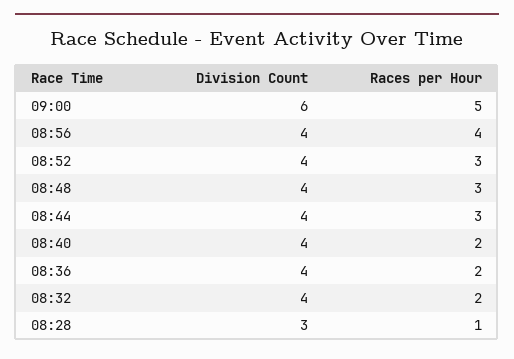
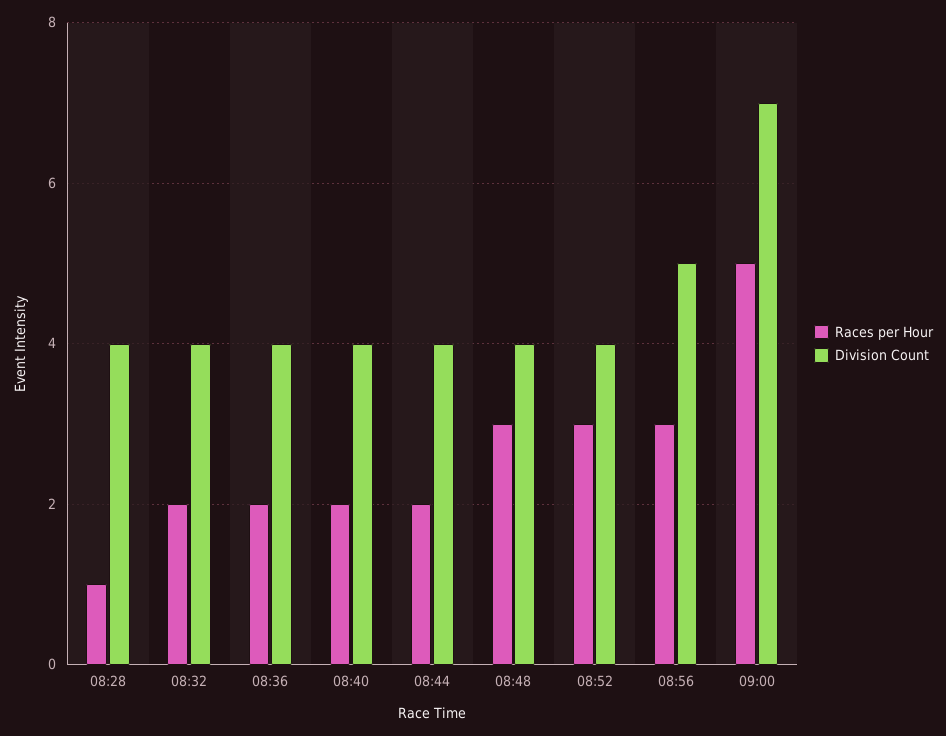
Division Count, 09:00: 6 -> 7
Division Count, 08:56: 4 -> 5
Races per Hour, 08:56: 4 -> 3
Races per Hour, 08:44: 3 -> 2
Division Count, 08:28: 3 -> 4

